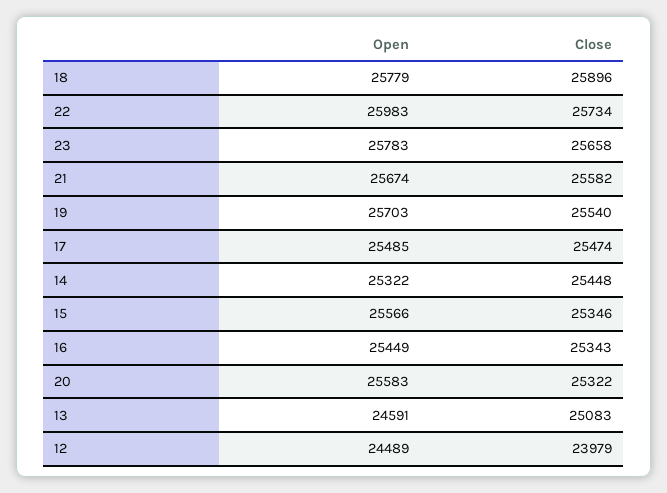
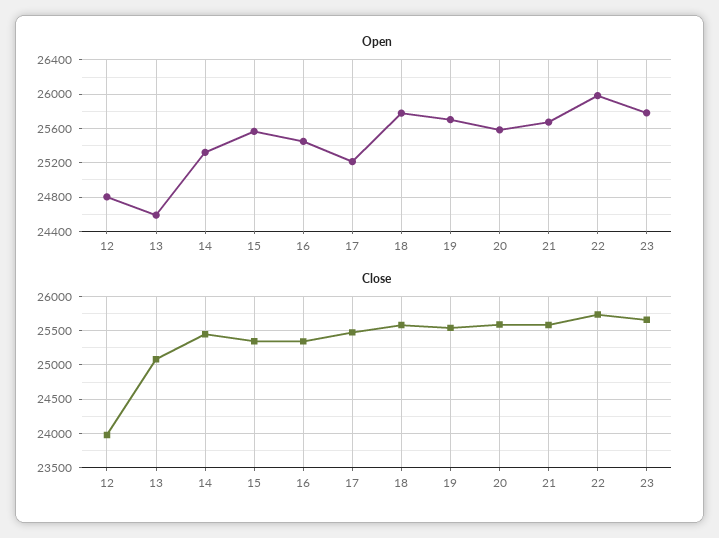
Close, 18: 25896 -> 25600
Open, 17: 25485 -> 25200
Close, 20: 25322 -> 25600
Open, 12: 24489 -> 24800

